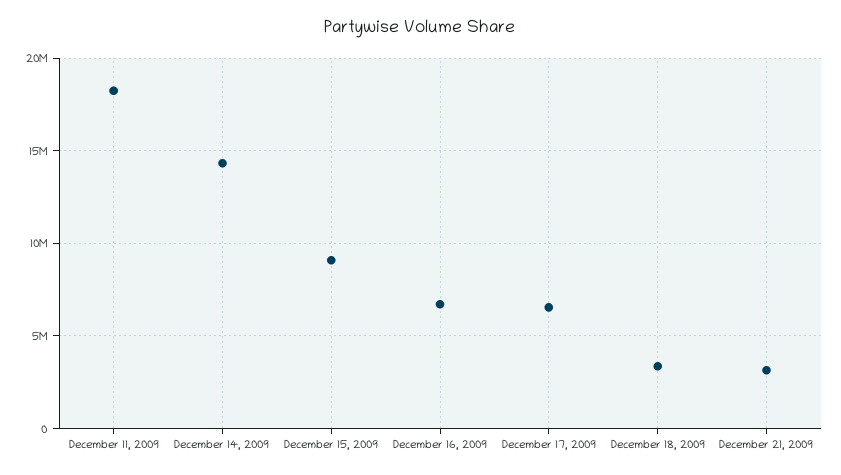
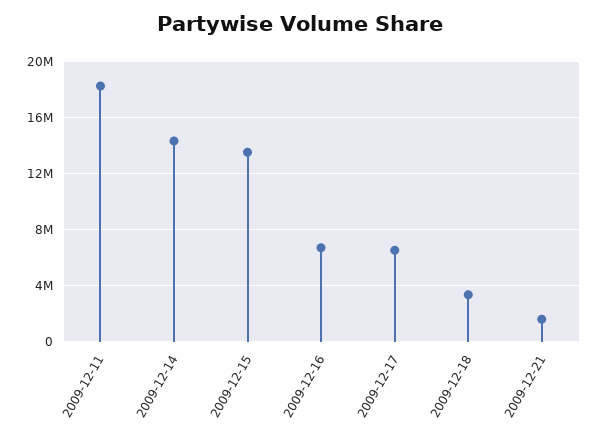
December 15, 2009: 9000000 -> 13500000
December 21, 2009: 3000000 -> 1500000

